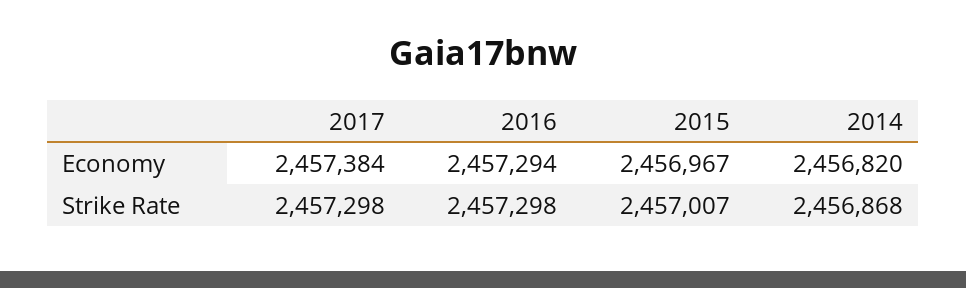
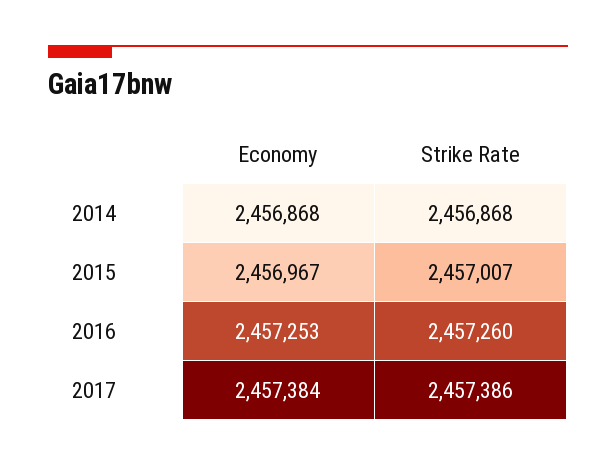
2016, Economy: 2457294 -> 2457253
2014, Economy: 2456820 -> 2456868
2017, Strike Rate: 2457298 -> 2457386
2016, Strike Rate: 2457298 -> 2457260

